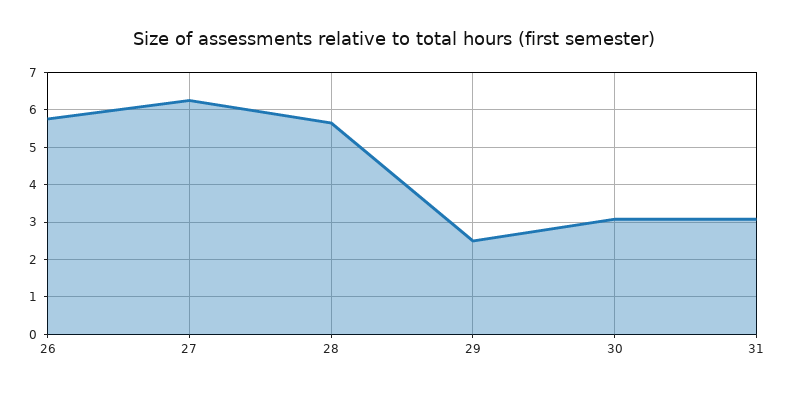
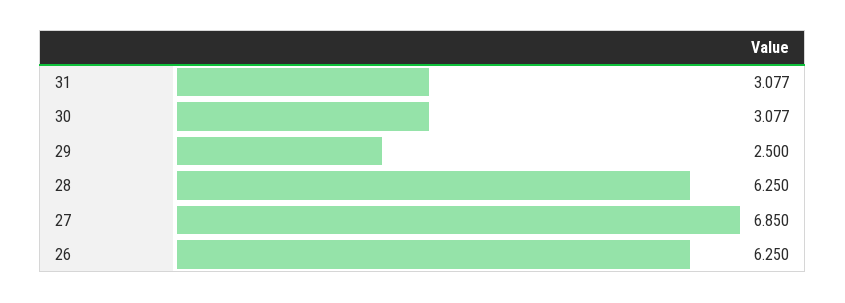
26: 5.8 -> 6.25
27: 6.2 -> 6.85
28: 5.6 -> 6.25

